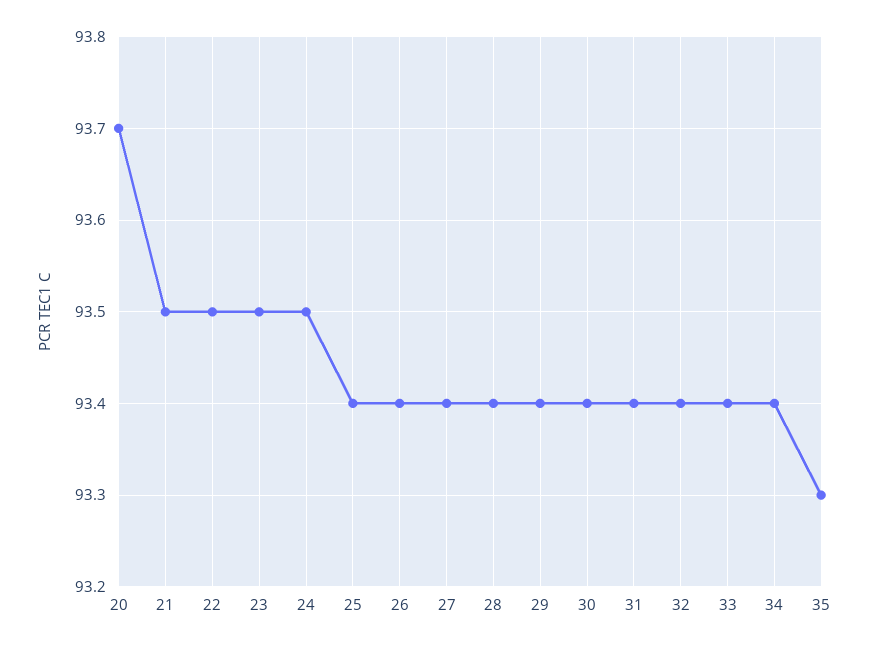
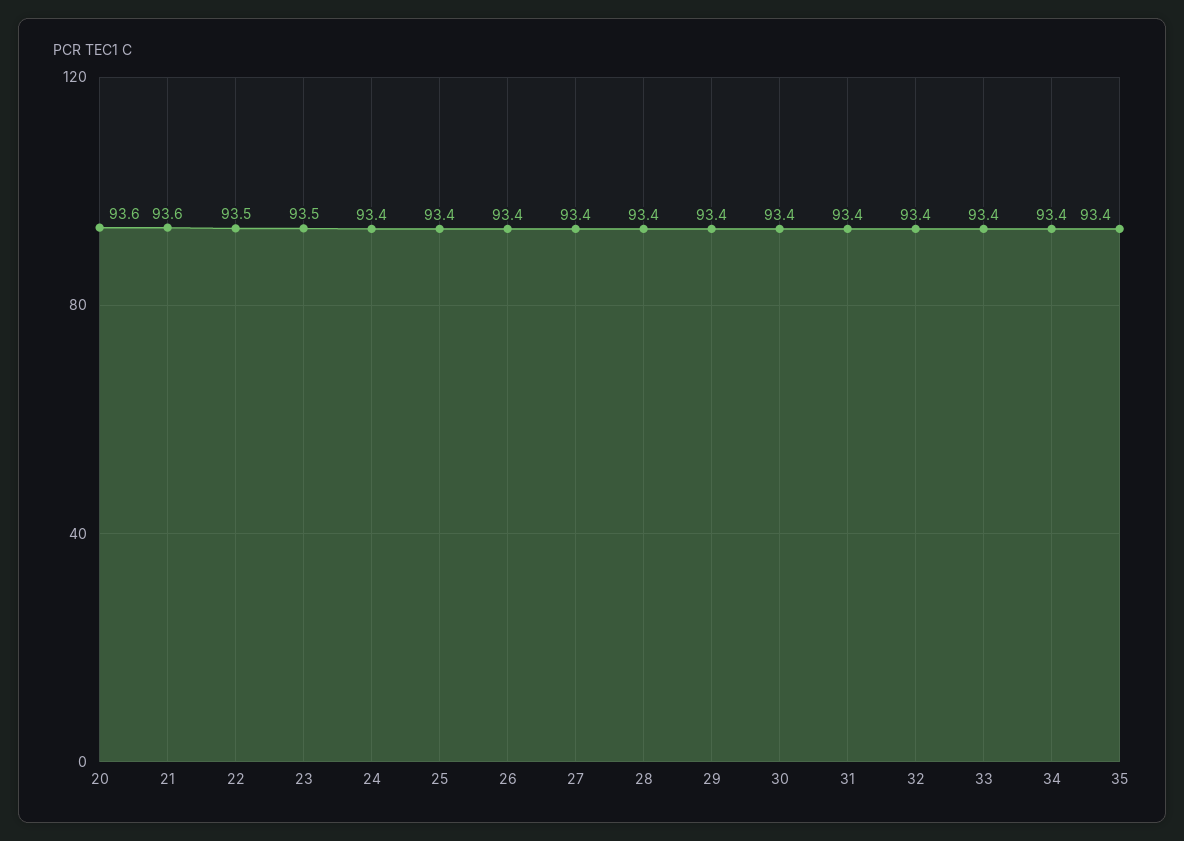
20: 93.7 -> 93.6
21: 93.5 -> 93.6
24: 93.5 -> 93.4
35: 93.3 -> 93.4

